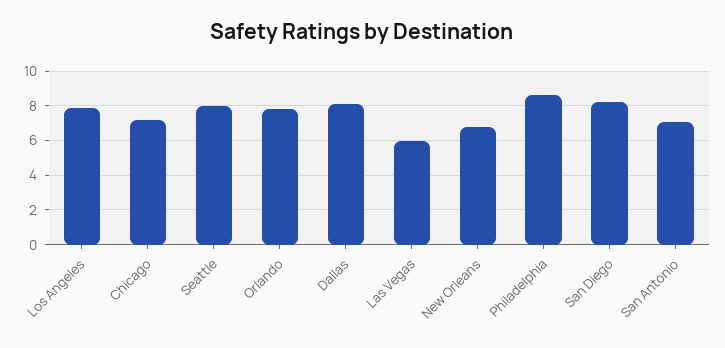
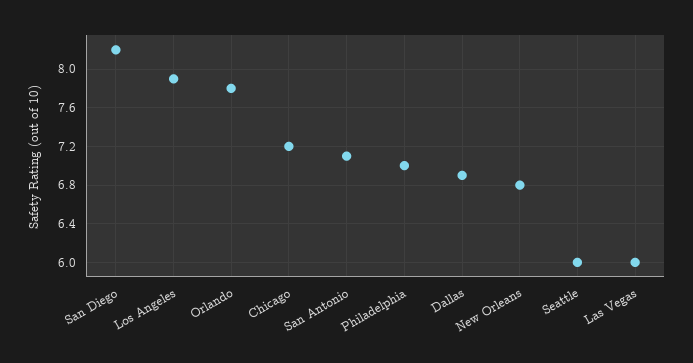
Seattle: 8 -> 6
Dallas: 8 -> 6.9
Philadelphia: 8.5 -> 7

